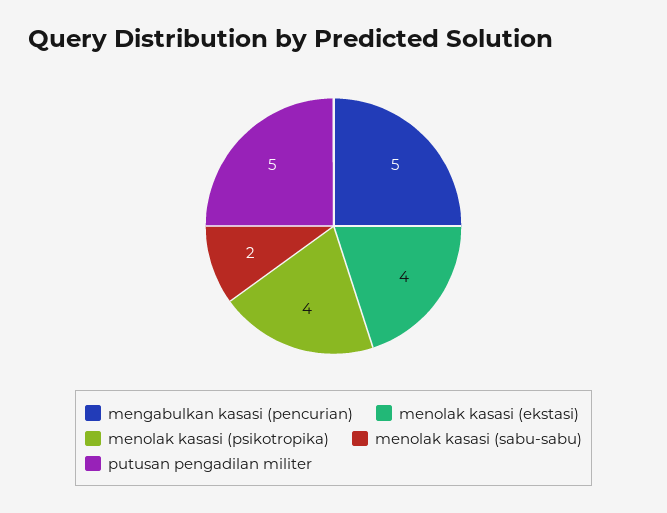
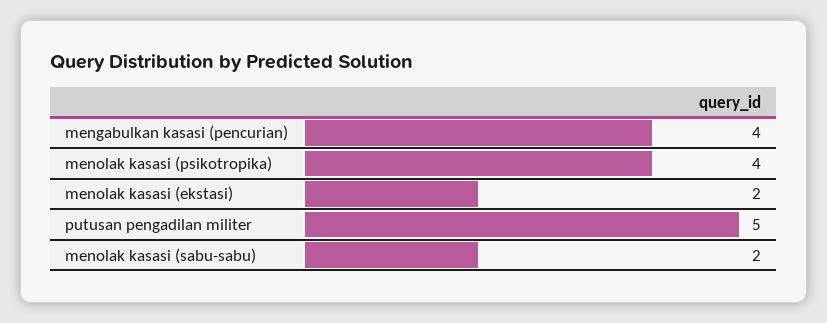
mengabulkan kasasi (pencurian): 5 -> 4
menolak kasasi (ekstasi): 4 -> 2

